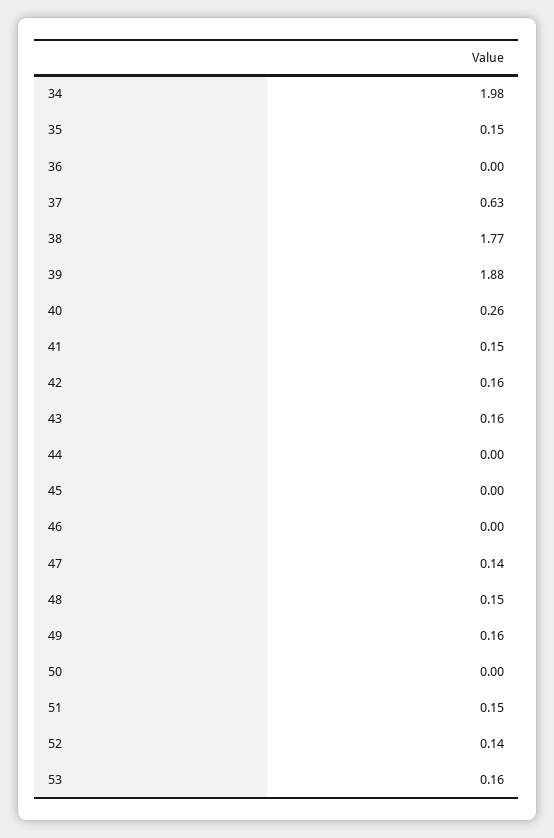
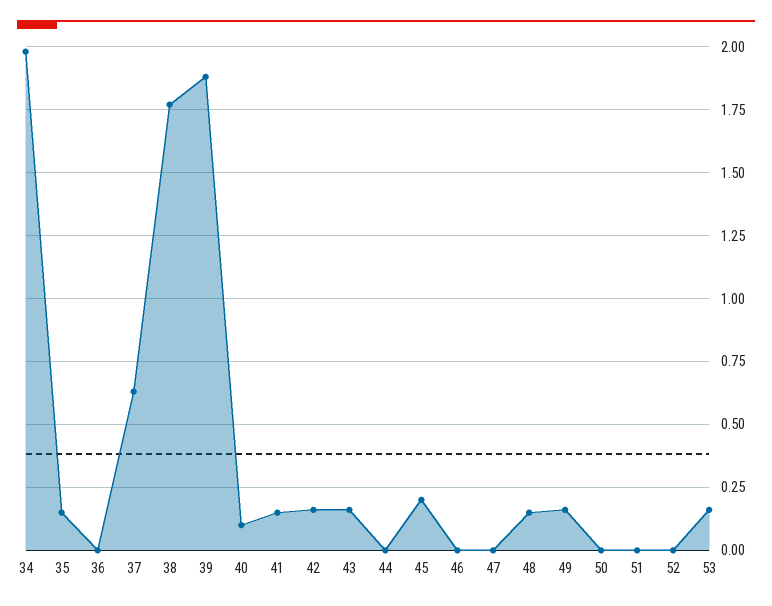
40: 0.26 -> 0.1
45: 0 -> 0.2
47: 0.14 -> 0
51: 0.15 -> 0
52: 0.14 -> 0

